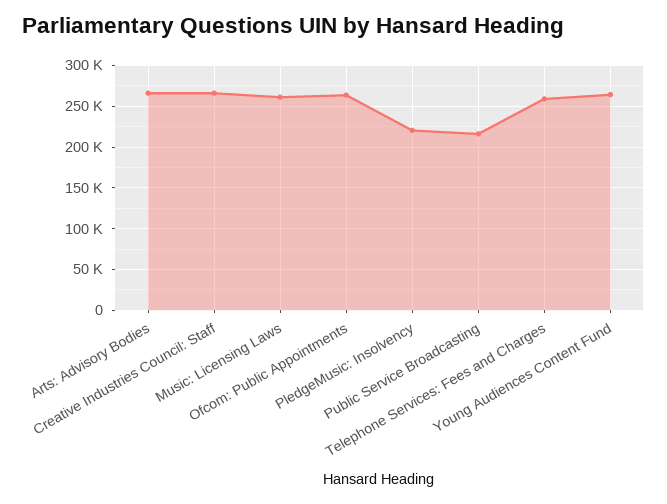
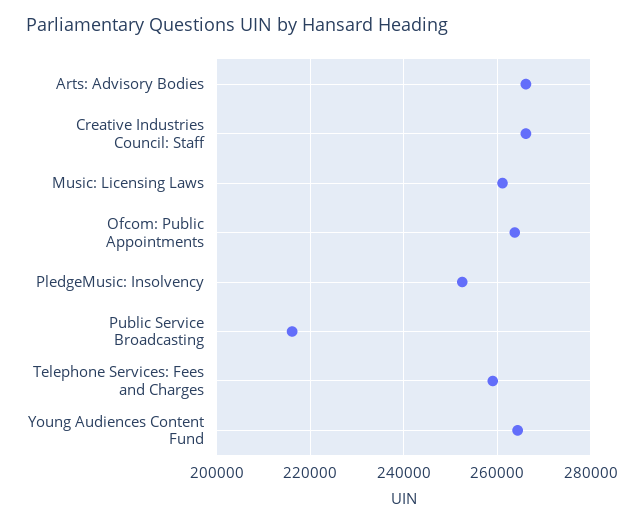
PledgeMusic: Insolvency: 220000 -> 252000

